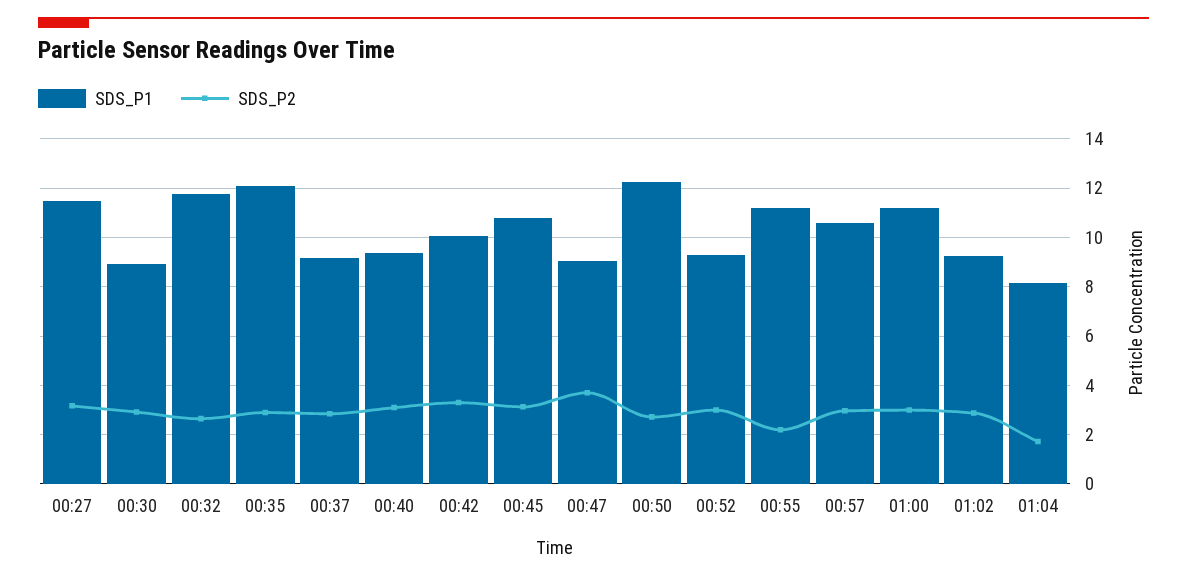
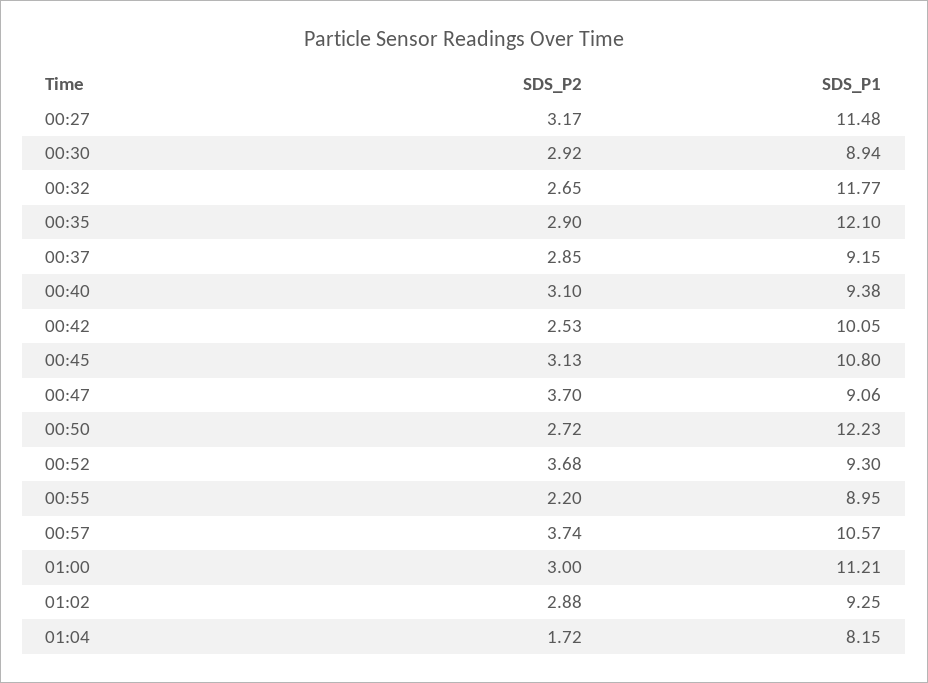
SDS_P2, 00:42: 3.25 -> 2.53
SDS_P2, 00:52: 3 -> 3.68
SDS_P1, 00:55: 11.25 -> 8.95
SDS_P2, 00:57: 3 -> 3.74

